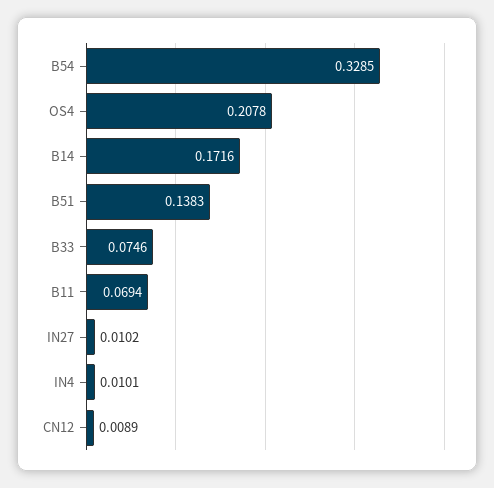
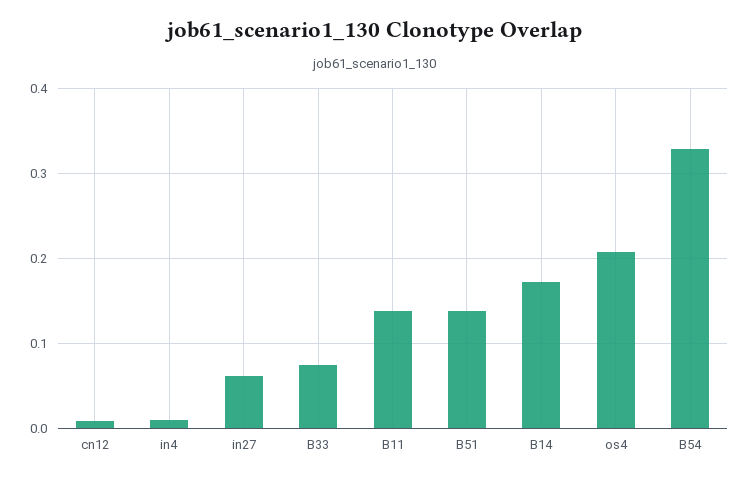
B11: 0.0694 -> 0.14
IN27: 0.0102 -> 0.06

